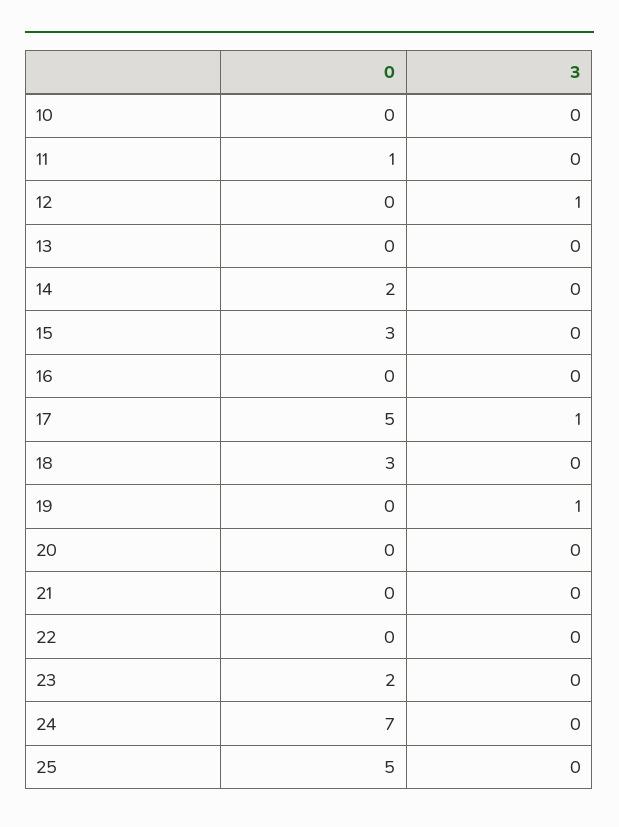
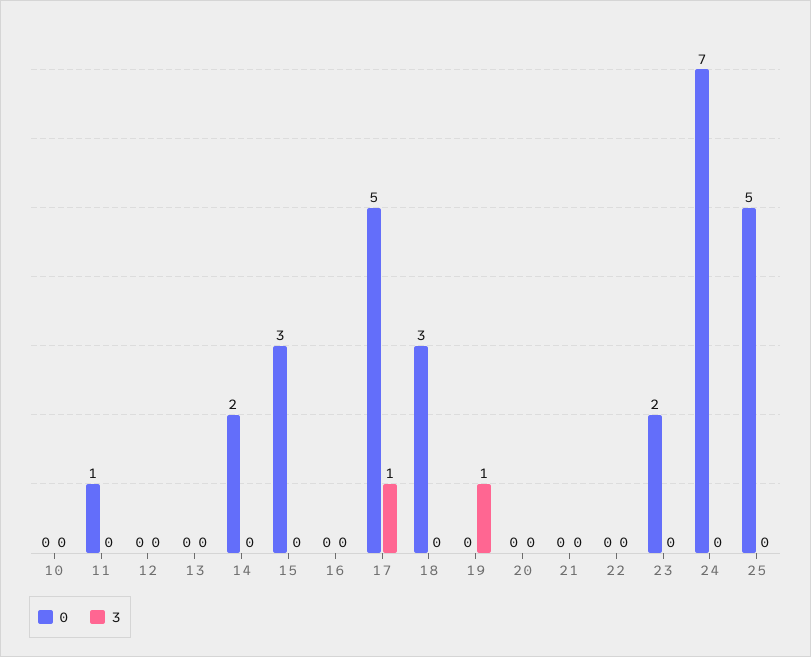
3, 12: 1 -> 0

